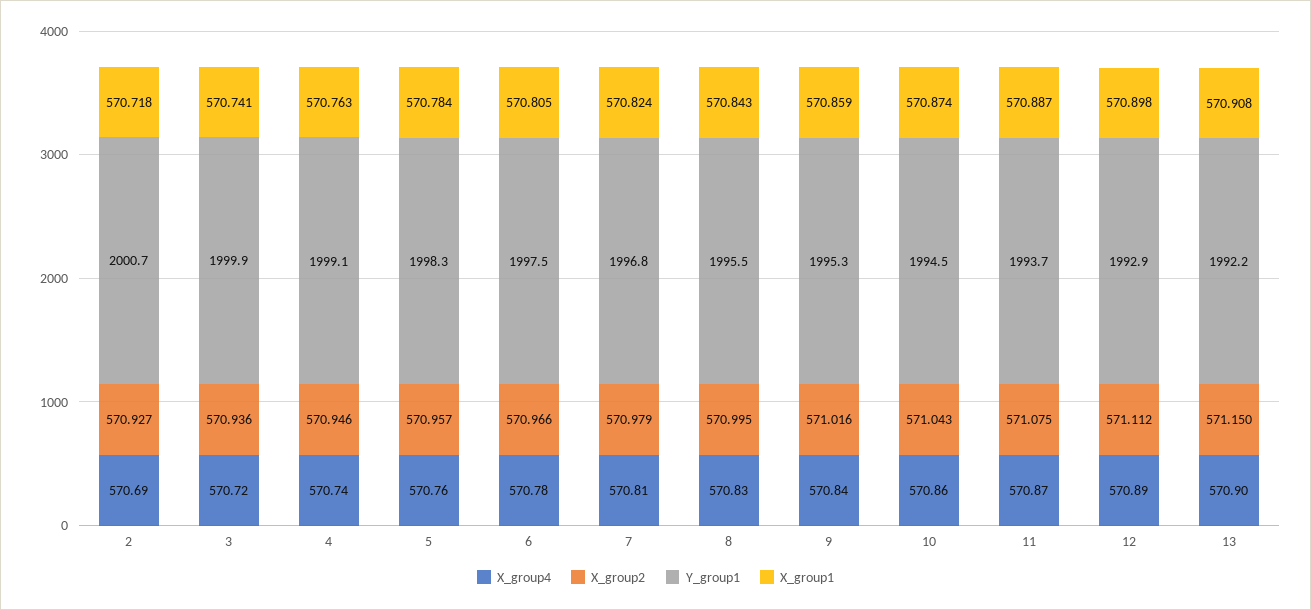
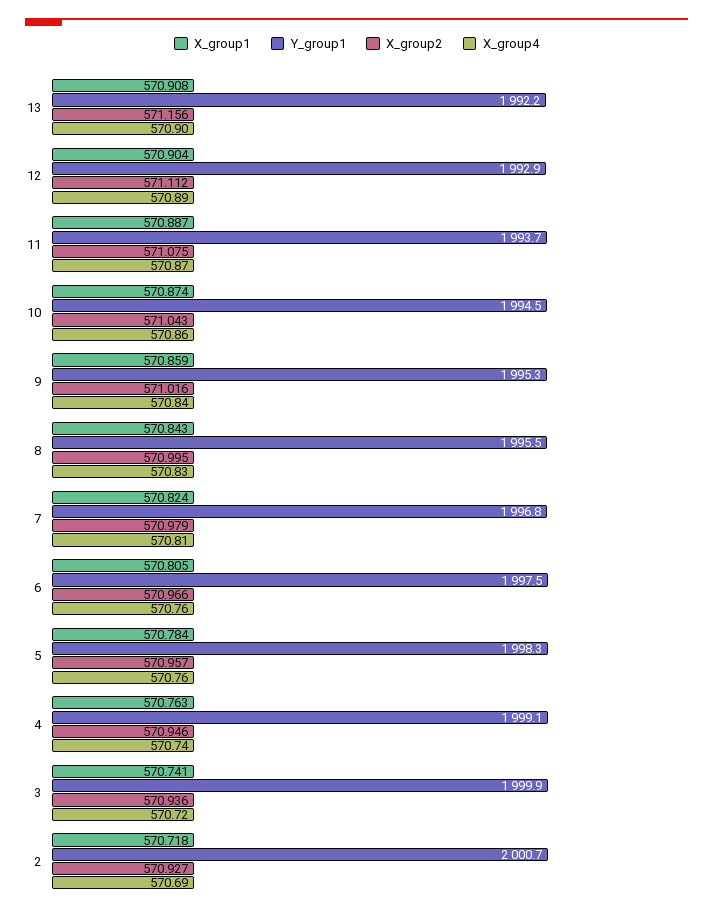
X_group4, 6: 570.78 -> 570.76
X_group1, 12: 570.898 -> 570.904
X_group2, 13: 571.15 -> 571.156

